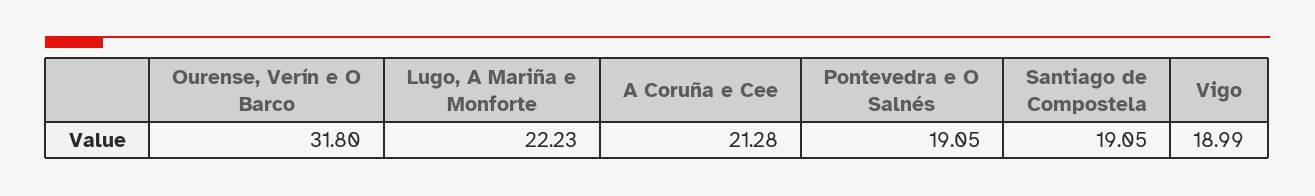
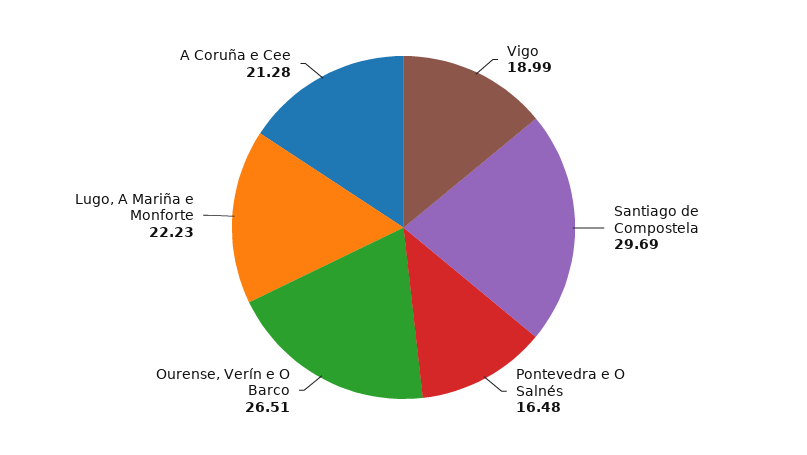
Ourense, Verín e O Barco: 31.8 -> 26.51
Pontevedra e O Salnés: 19.05 -> 16.48
Santiago de Compostela: 19.05 -> 29.69

